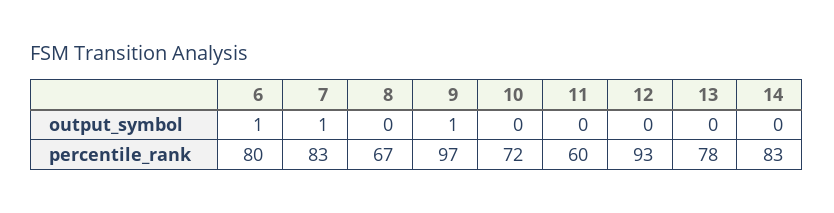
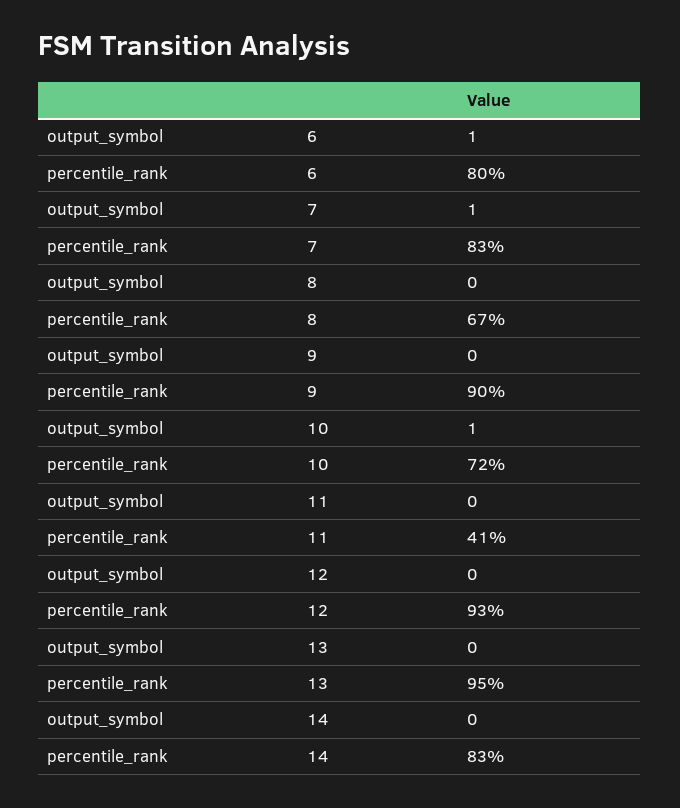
9, output_symbol: 1 -> 0
10, output_symbol: 0 -> 1
9, percentile_rank: 97 -> 90
11, percentile_rank: 60 -> 41
13, percentile_rank: 78 -> 95

